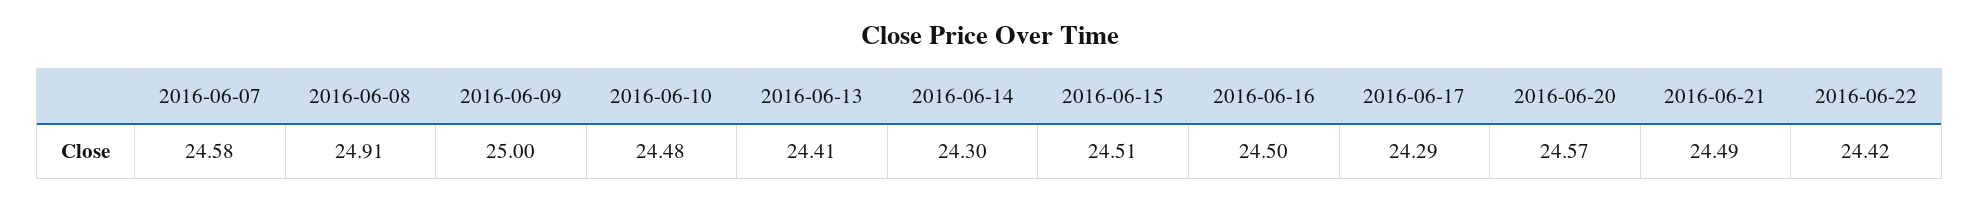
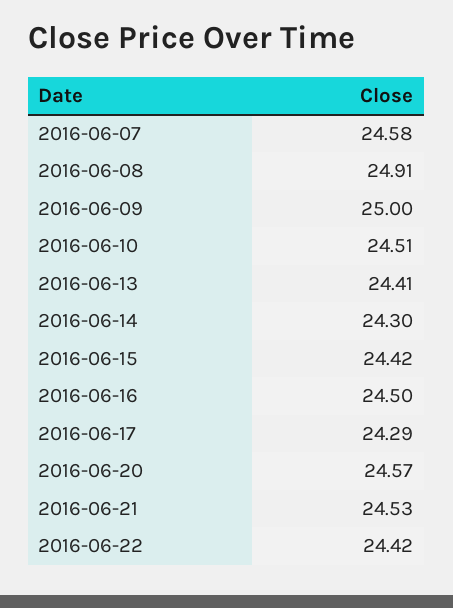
2016-06-10: 24.48 -> 24.51
2016-06-15: 24.51 -> 24.42
2016-06-21: 24.49 -> 24.53

